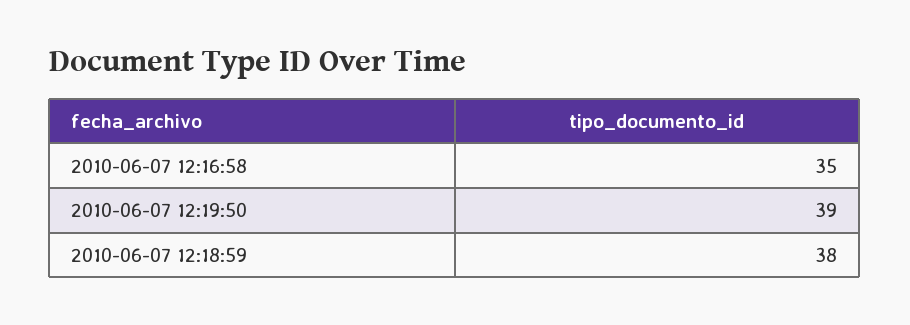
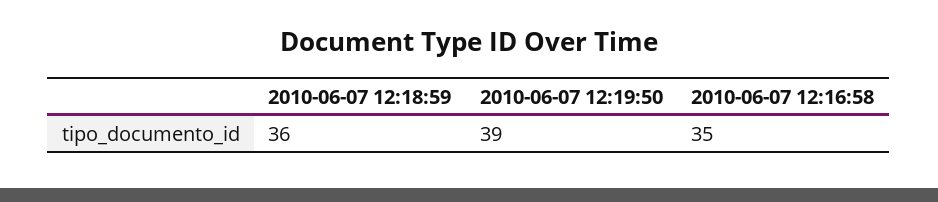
2010-06-07 12:18:59: 38 -> 36

